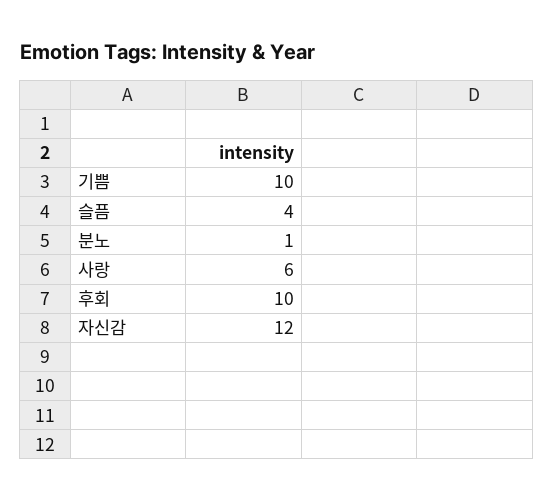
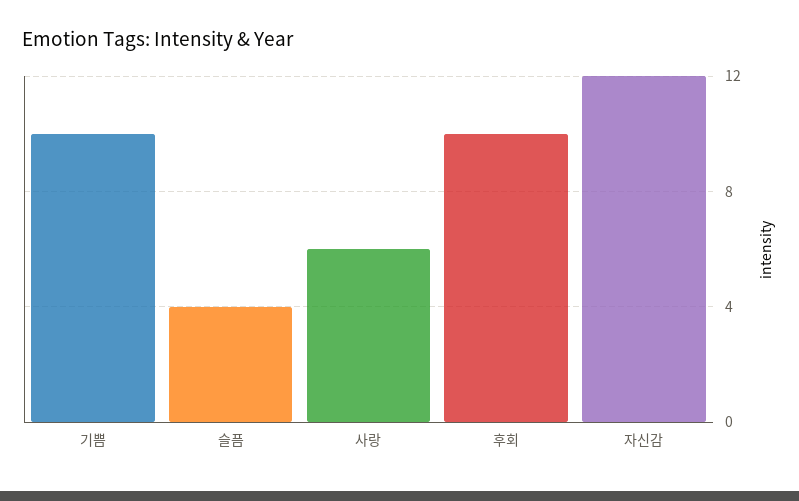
분노: 1 -> none

